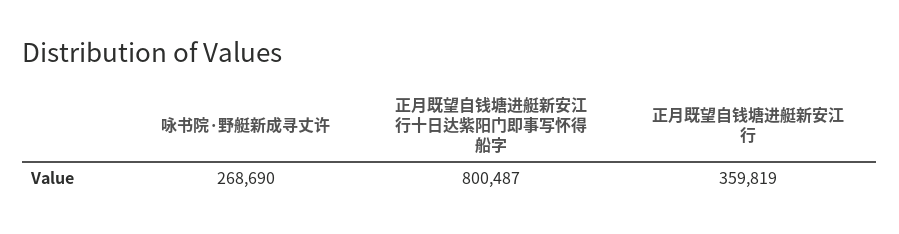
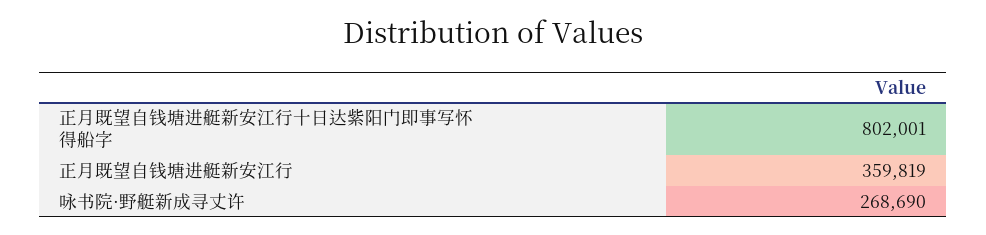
正月既望自钱塘进艇新安江行十日达紫阳门即事写怀得船字: 800487 -> 802001

